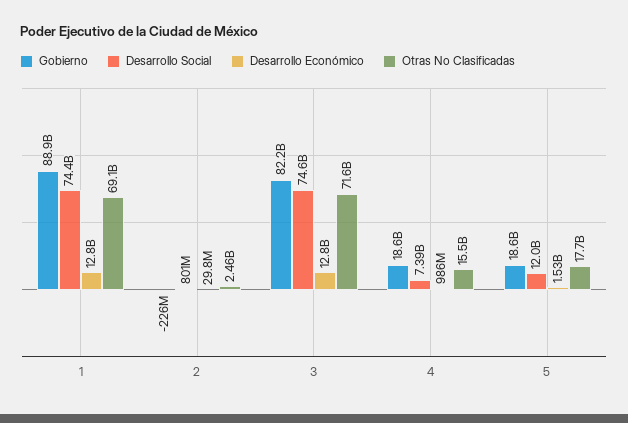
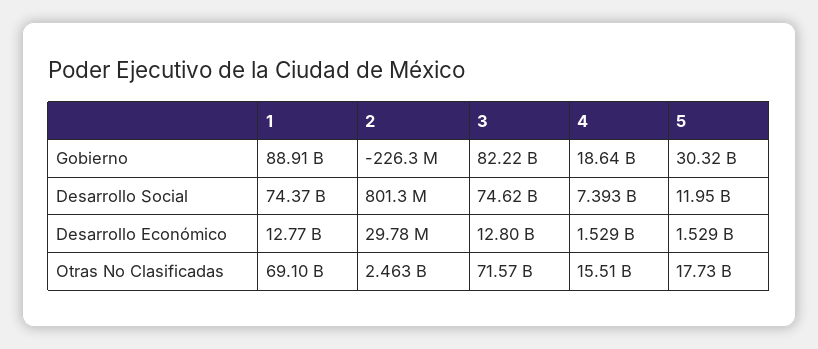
Desarrollo Económico, 4: 986000000 -> 1529000000
Gobierno, 5: 18600000000 -> 30320000000

